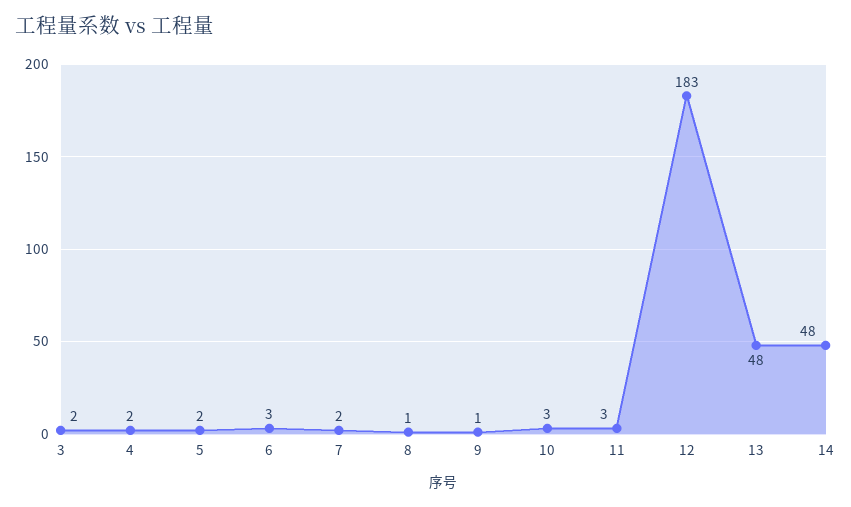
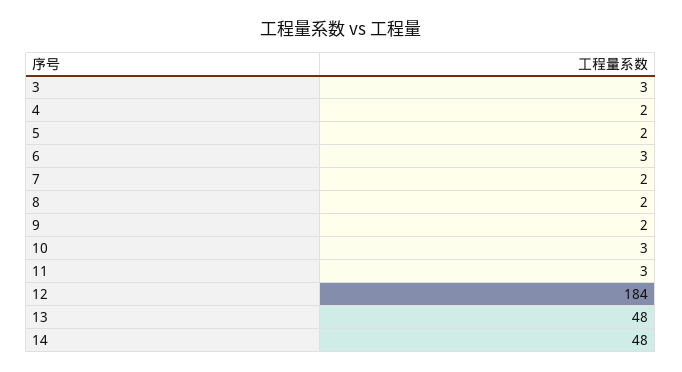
3: 2 -> 3
8: 1 -> 2
9: 1 -> 2
12: 183 -> 184

